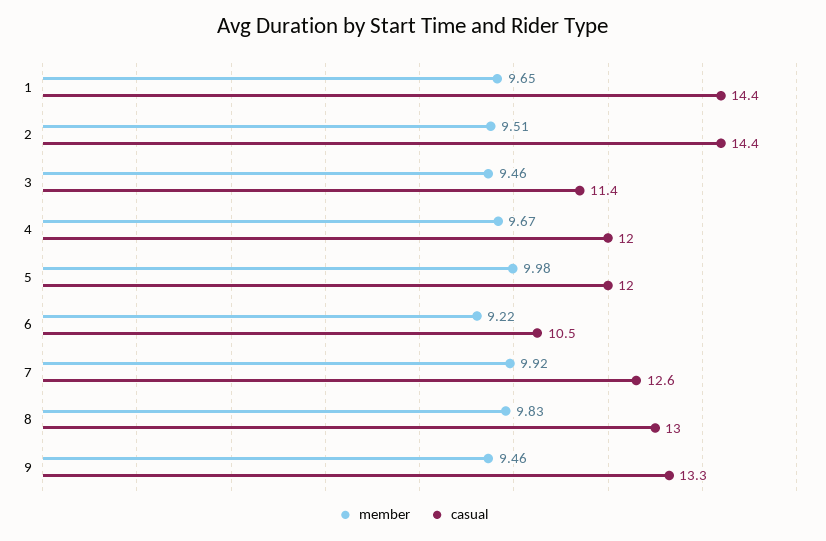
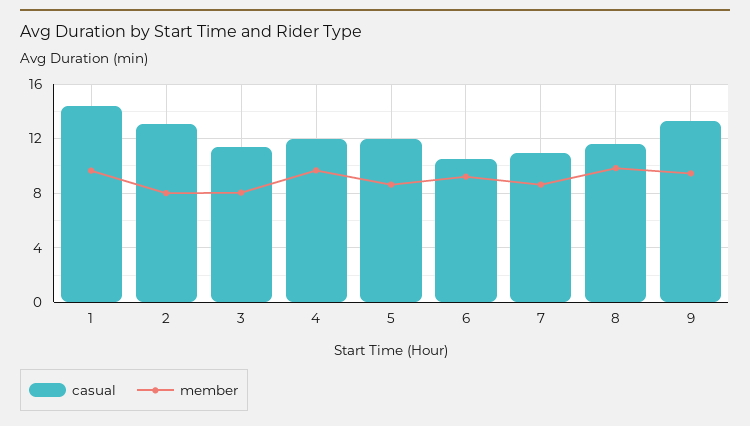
member, 2: 9.51 -> 8
casual, 2: 14.4 -> 13
member, 3: 9.46 -> 8
member, 5: 9.98 -> 8.5
member, 7: 9.92 -> 8.5
casual, 7: 12.6 -> 11
casual, 8: 13 -> 11.5

